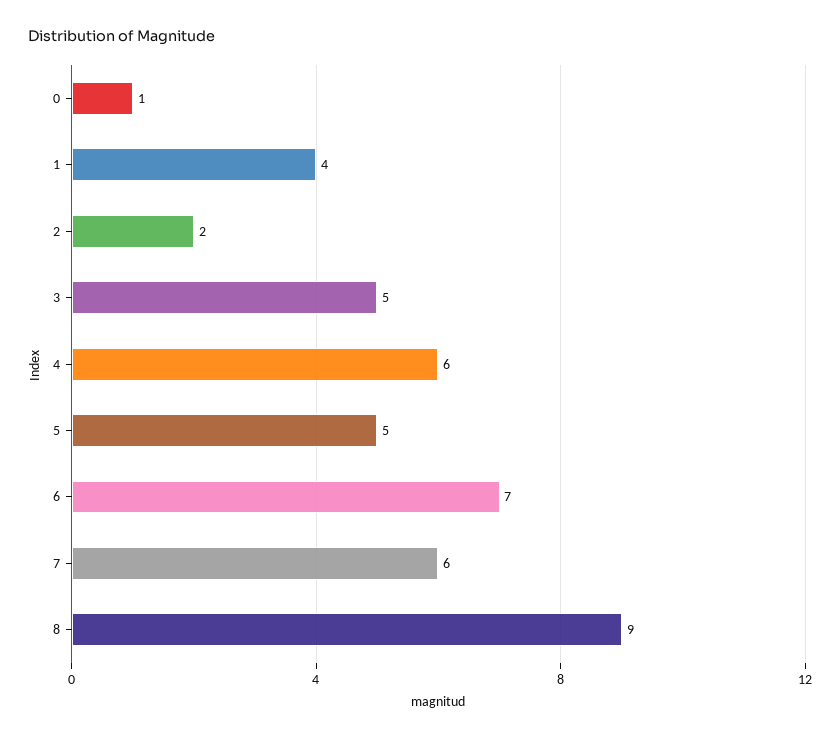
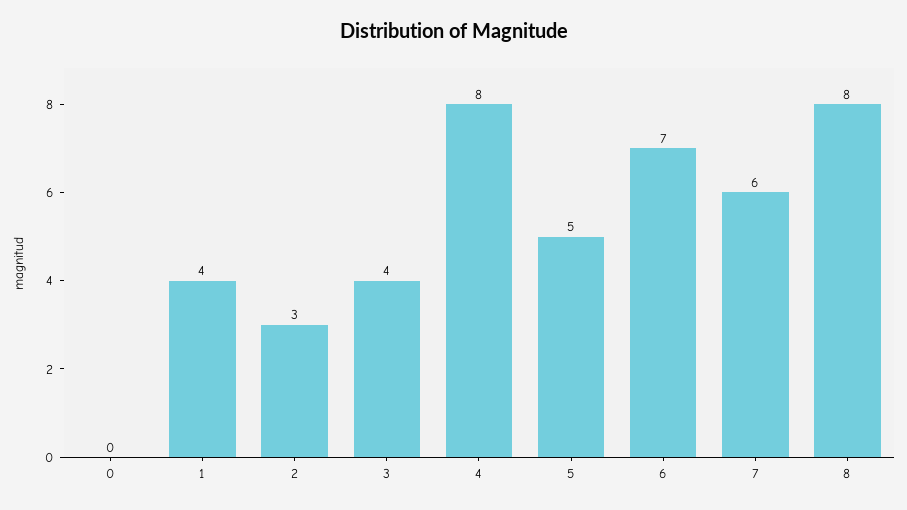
0: 1 -> 0
2: 2 -> 3
3: 5 -> 4
4: 6 -> 8
8: 9 -> 8

